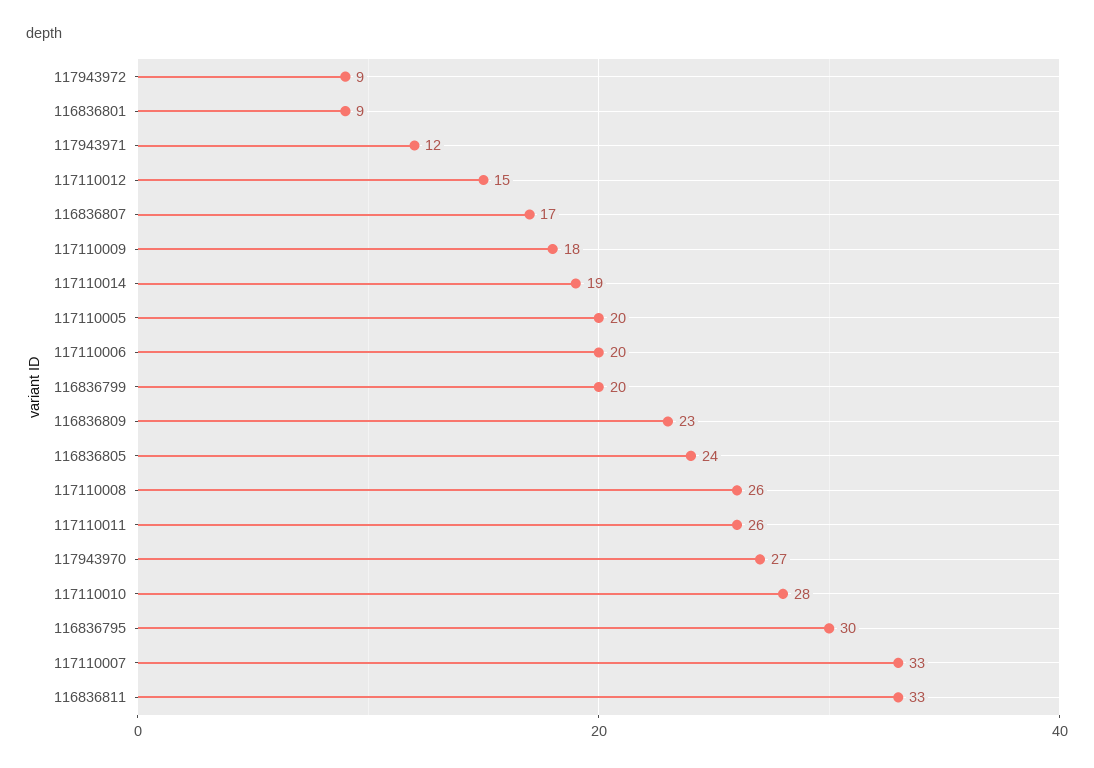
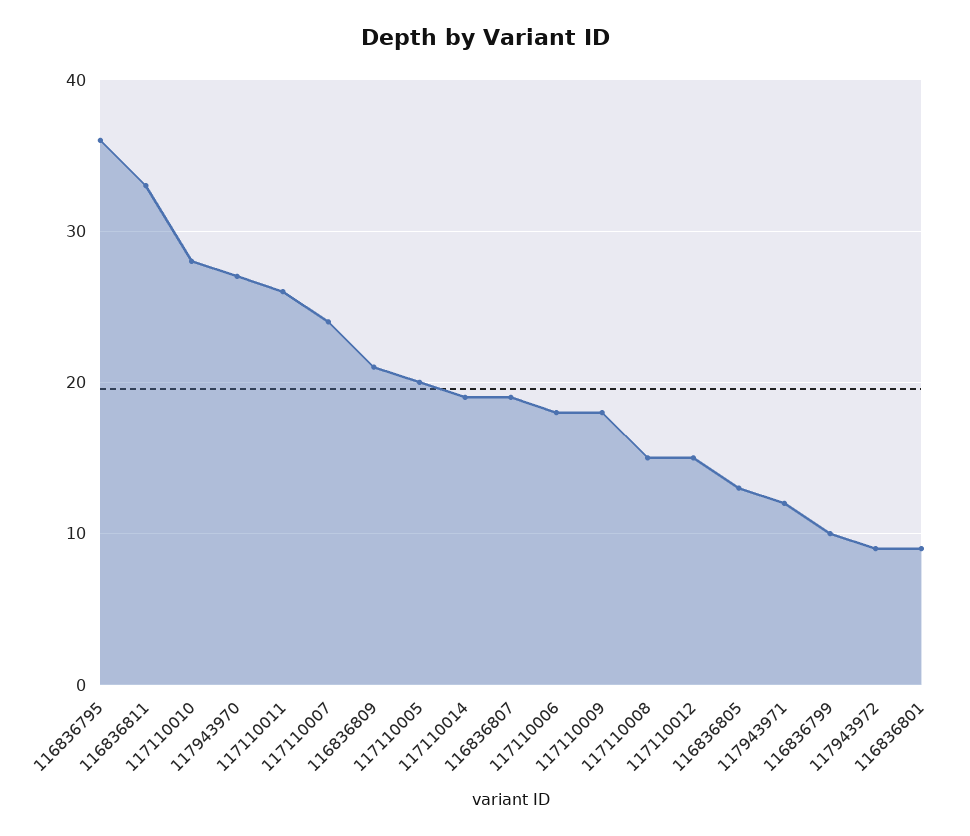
116836807: 17 -> 19
117110006: 20 -> 18
116836799: 20 -> 10
116836809: 23 -> 21
116836805: 24 -> 13
117110008: 26 -> 15
116836795: 30 -> 36
117110007: 33 -> 24

